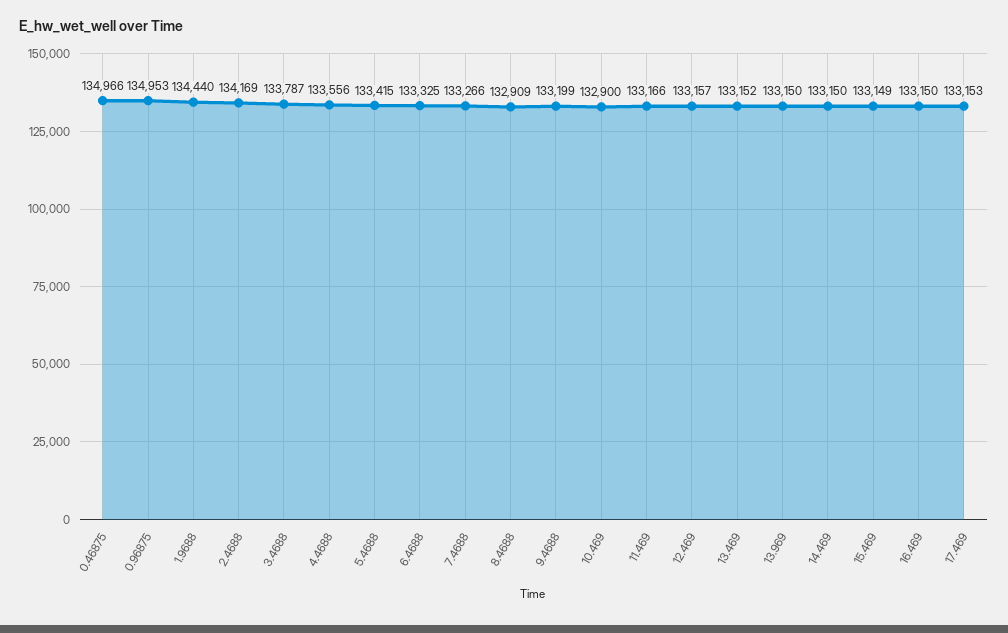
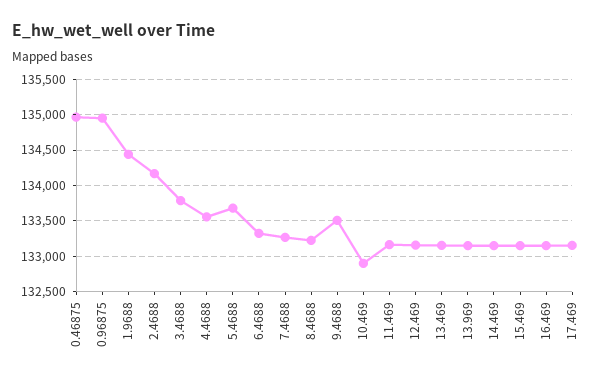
5.4688: 133415 -> 133700
8.4688: 132909 -> 133200
9.4688: 133199 -> 133500

